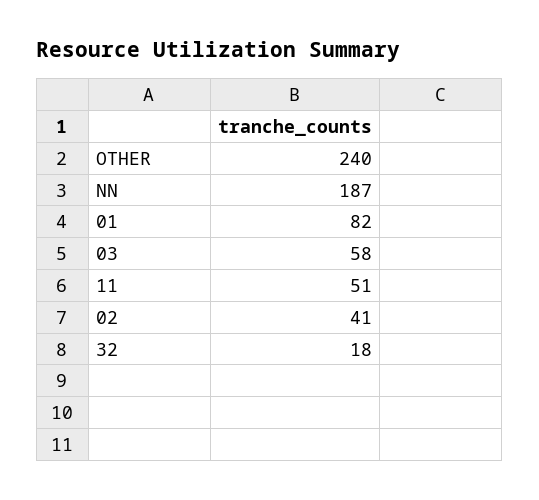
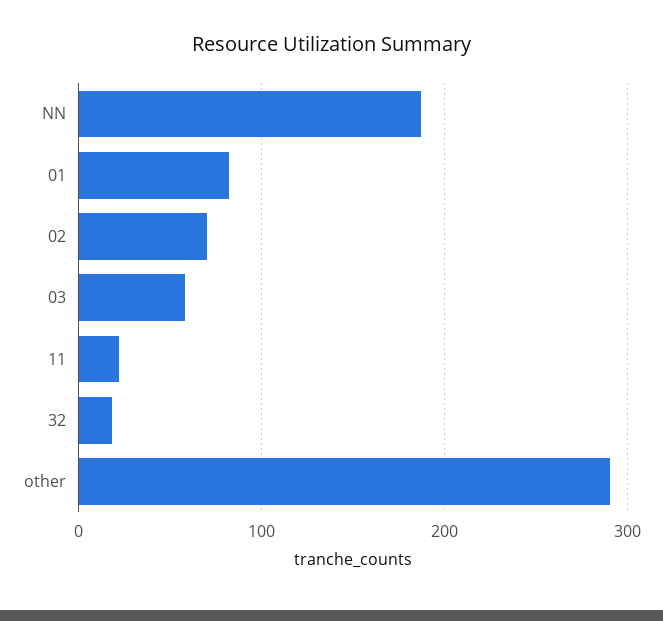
OTHER: 240 -> 290
11: 51 -> 20
02: 41 -> 70

